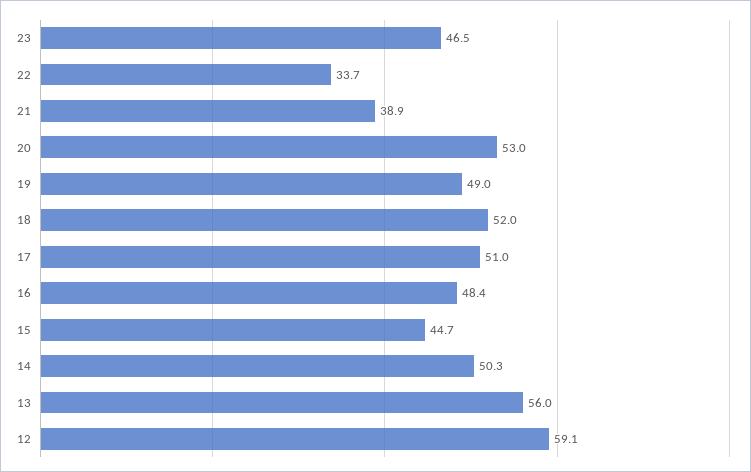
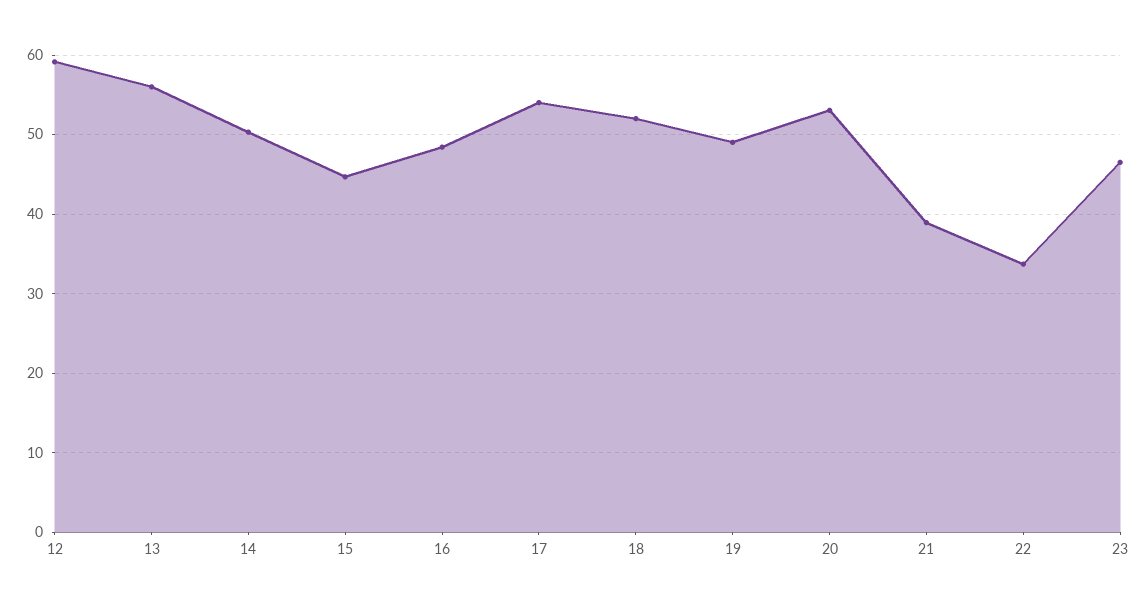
17: 51 -> 54

